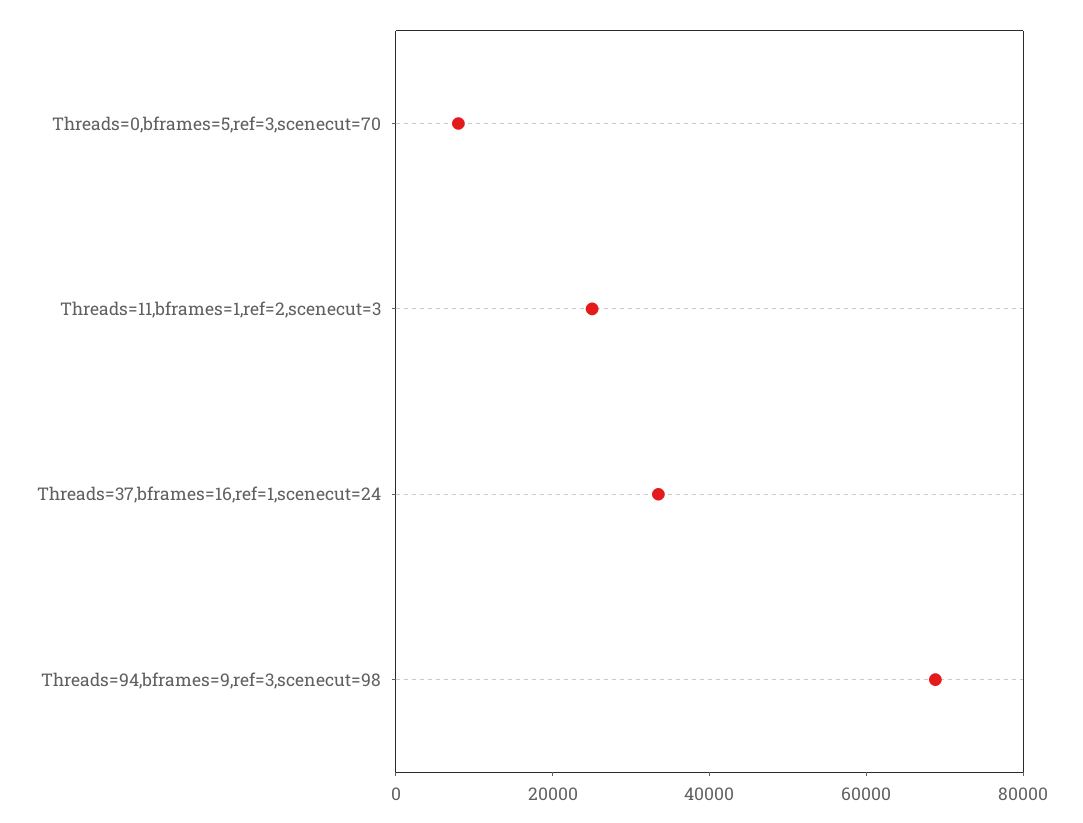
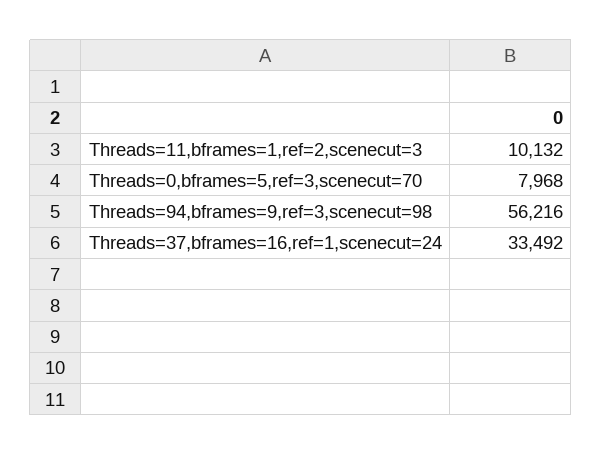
Threads=11,bframes=1,ref=2,scenecut=3: 25000 -> 10132
Threads=94,bframes=9,ref=3,scenecut=98: 70000 -> 56216

